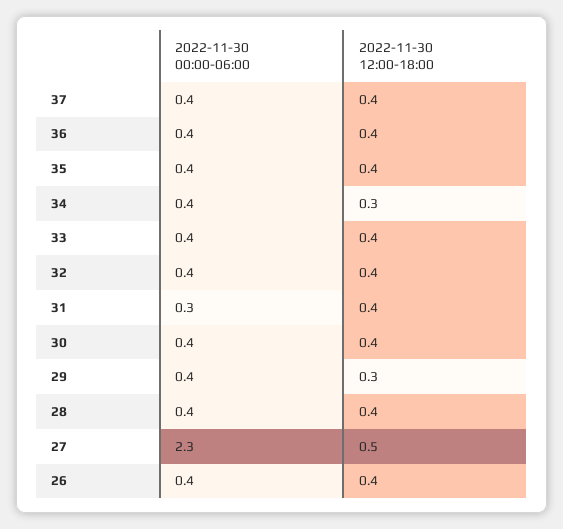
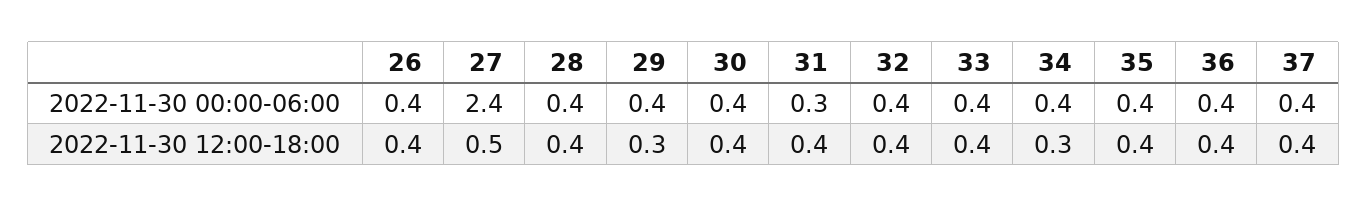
2022-11-30 00:00-06:00, 27: 2.3 -> 2.4

